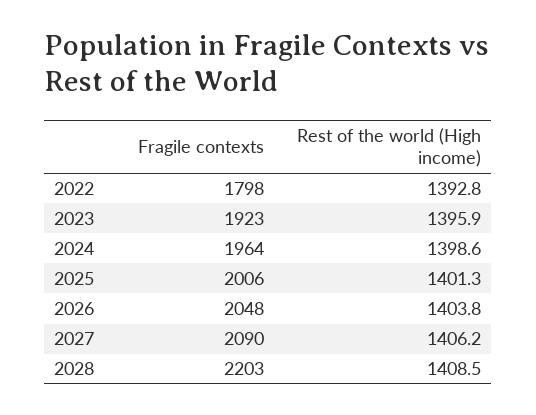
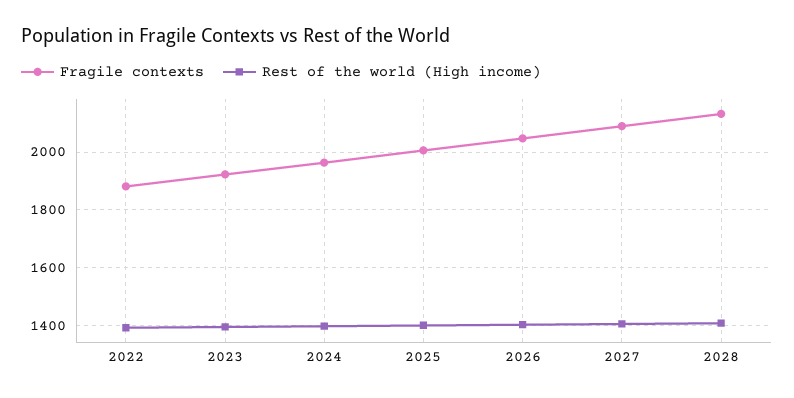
Fragile contexts, 2022: 1798 -> 1875
Fragile contexts, 2028: 2203 -> 2125

